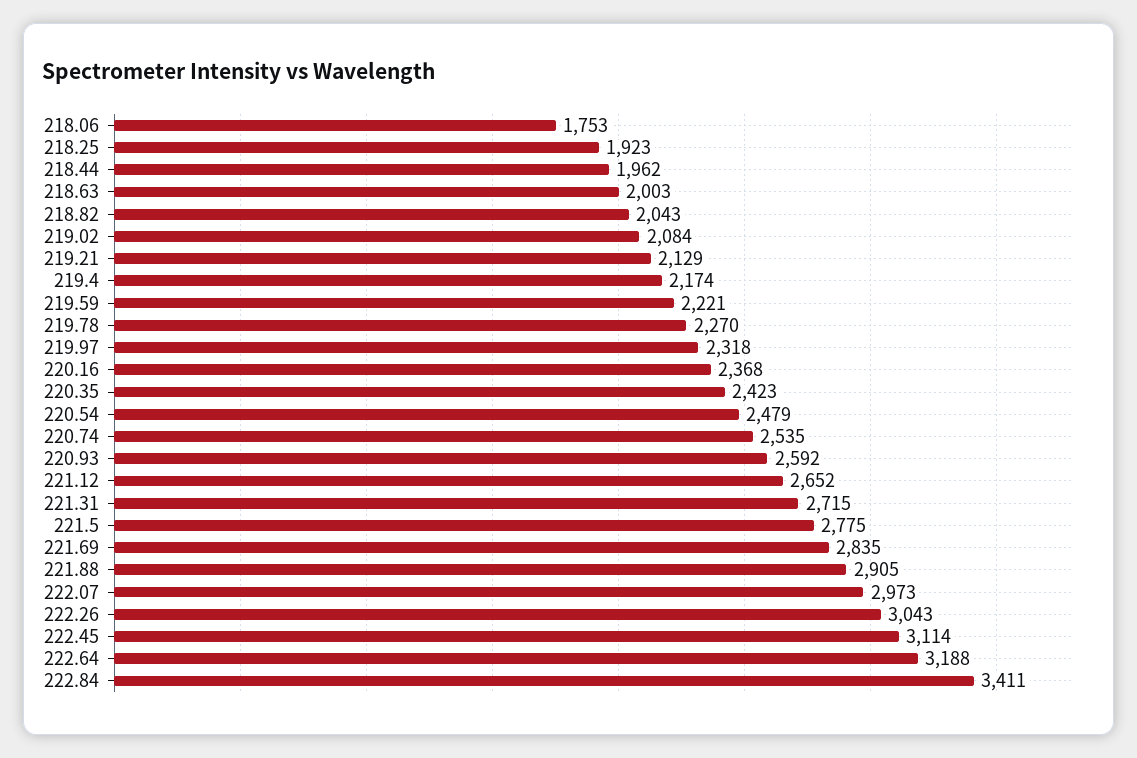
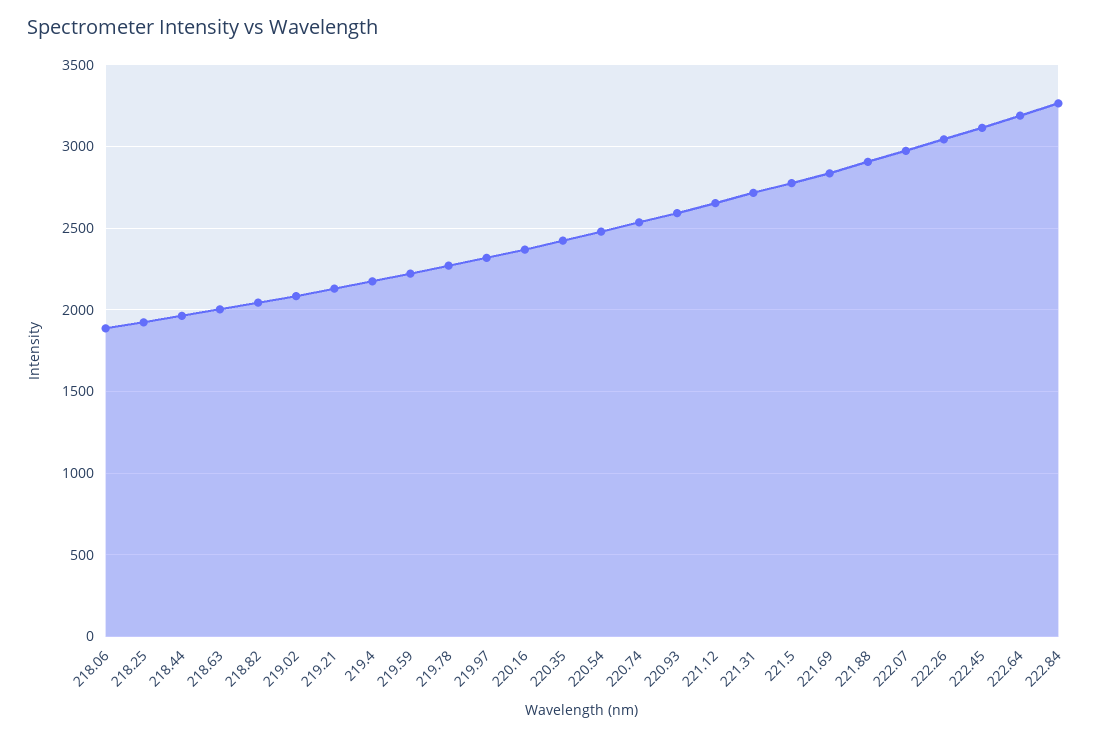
218.06: 1753 -> 1900
222.84: 3411 -> 3250

